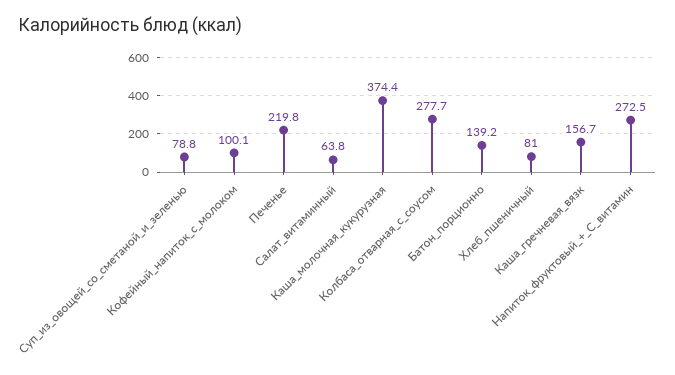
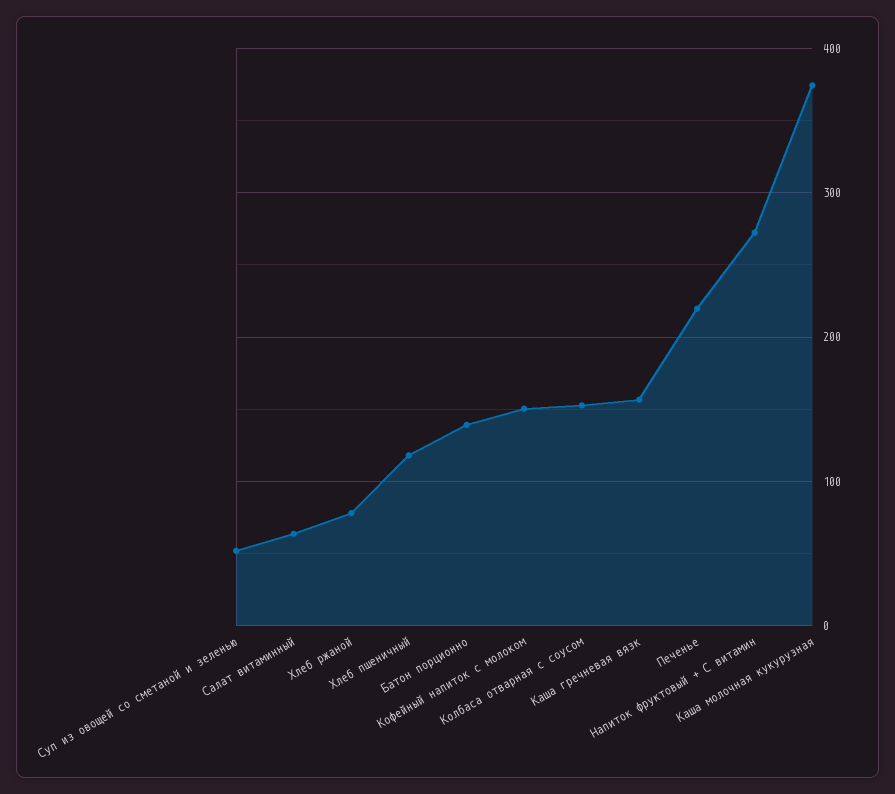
Суп_из_овощей_со_сметаной_и_зеленью: 78.8 -> 50
Кофейный_напиток_с_молоком: 100.1 -> 150
Колбаса_отварная_с_соусом: 277.7 -> 150
Хлеб_пшеничный: 81 -> 120
Хлеб ржаной: none -> 80

